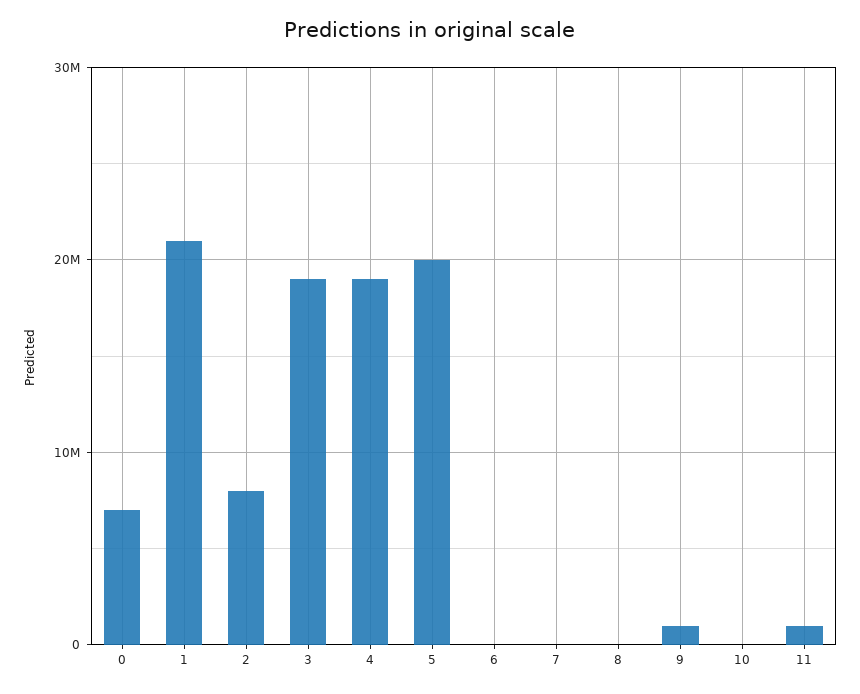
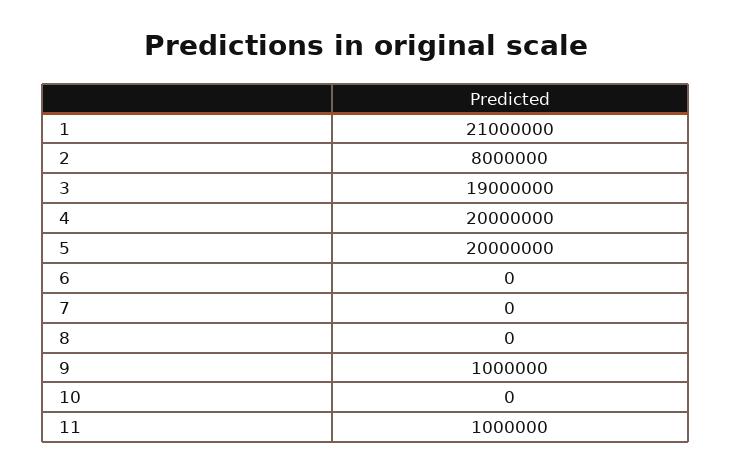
0: 7000000 -> none
4: 19000000 -> 20000000

